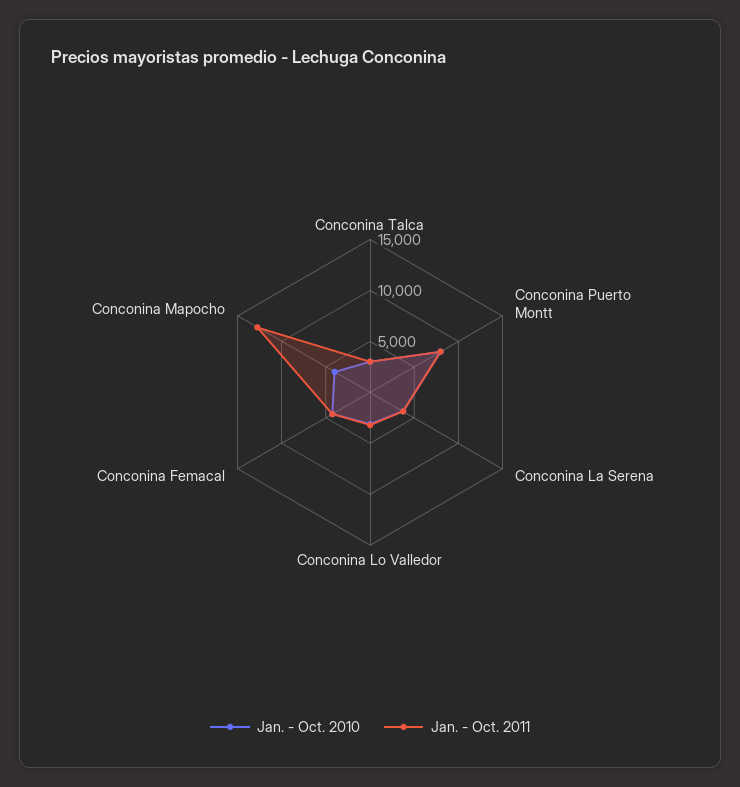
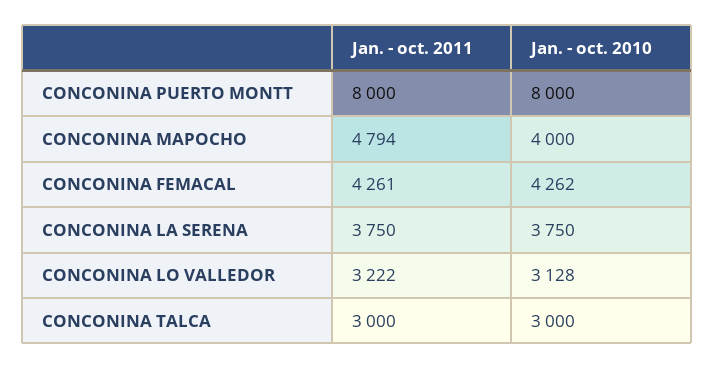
Jan. - Oct. 2011, Conconina Mapocho: 13000 -> 4794

